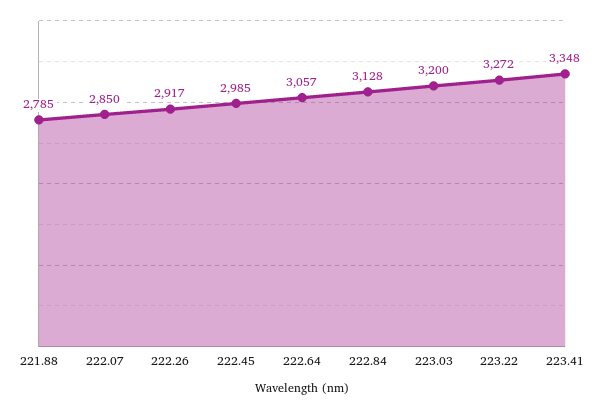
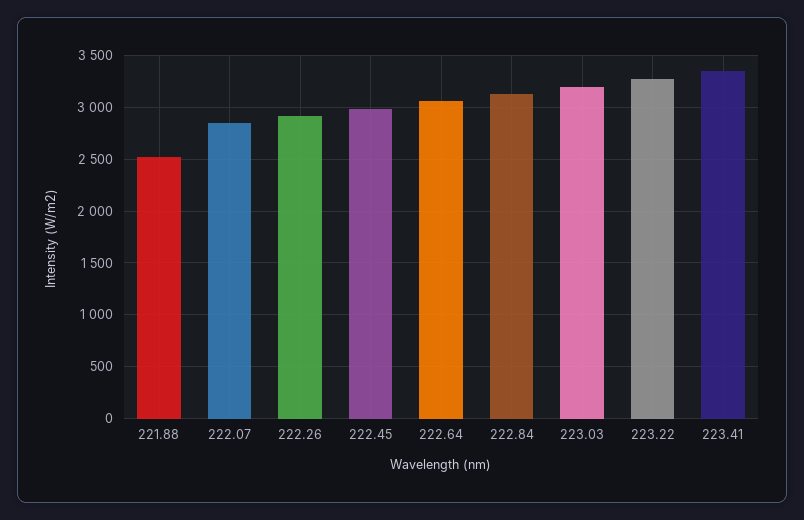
221.88: 2785 -> 2500

